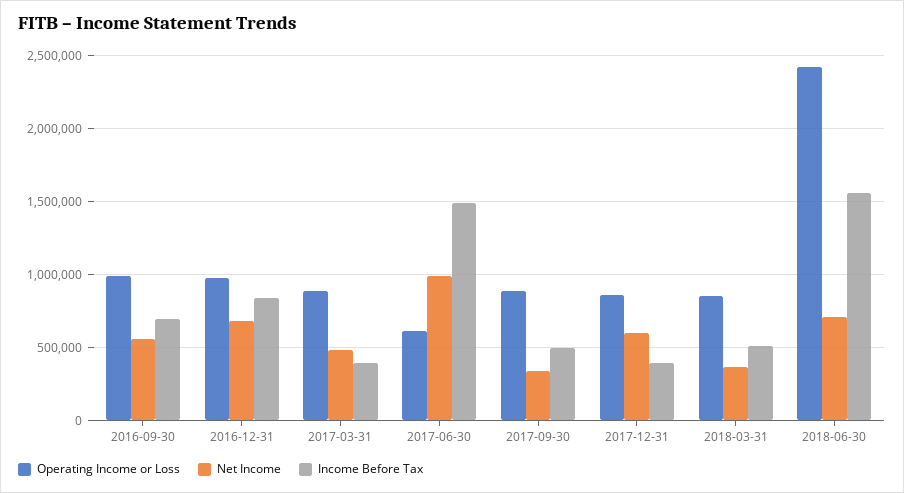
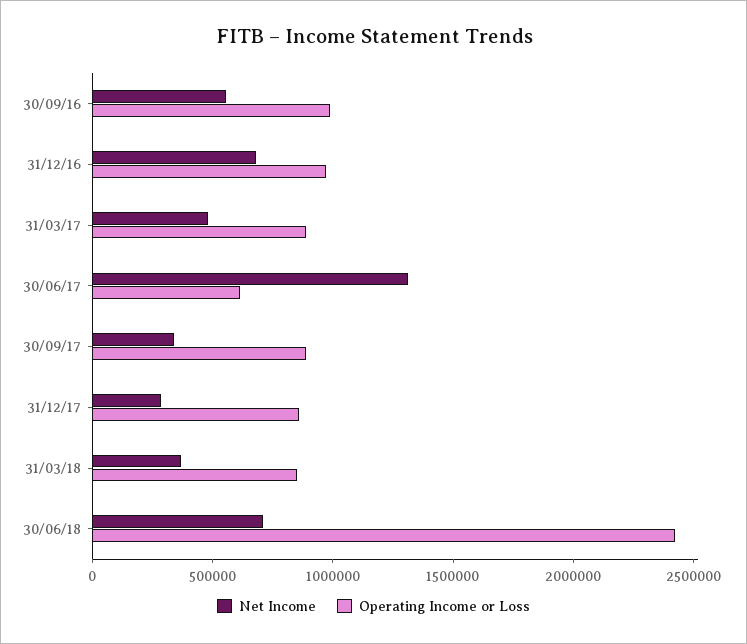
Income Before Tax, 2016-09-30: 700000 -> none
Income Before Tax, 2016-12-31: 850000 -> none
Income Before Tax, 2017-03-31: 400000 -> none
Net Income, 2017-06-30: 1000000 -> 1300000
Income Before Tax, 2017-06-30: 1500000 -> none
Income Before Tax, 2017-09-30: 500000 -> none
Net Income, 2017-12-31: 600000 -> 300000
Income Before Tax, 2017-12-31: 400000 -> none
Income Before Tax, 2018-03-31: 500000 -> none
Income Before Tax, 2018-06-30: 1550000 -> none

